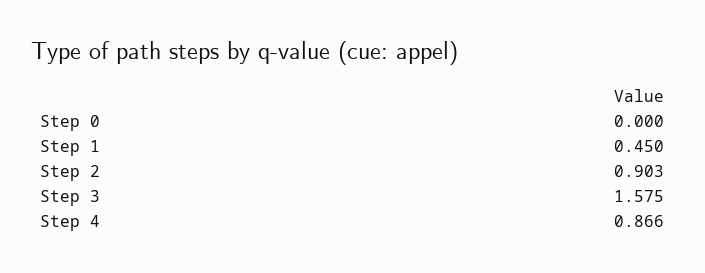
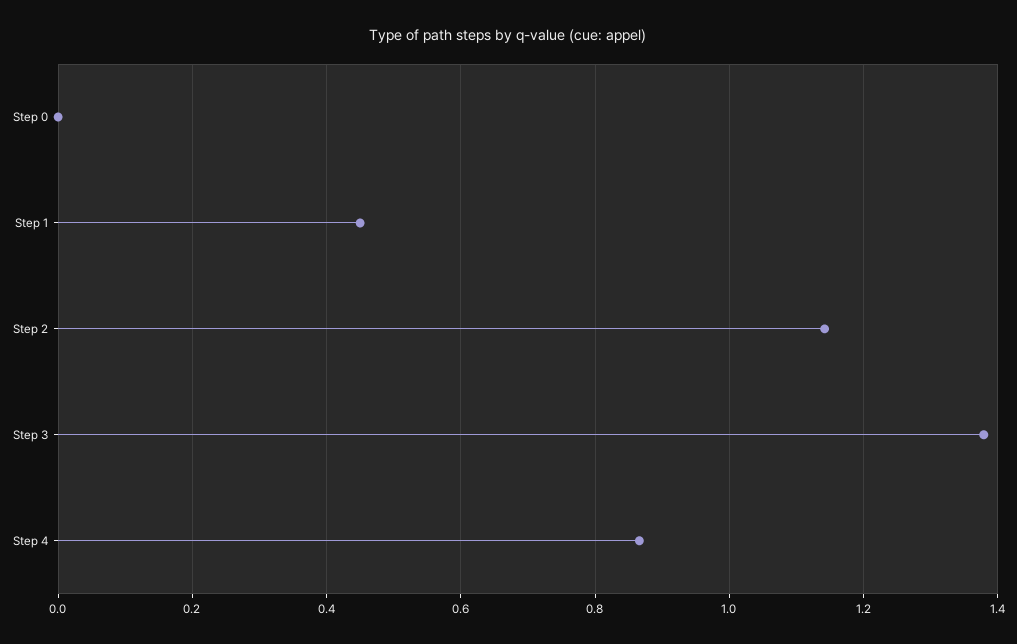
Step 2: 0.903 -> 1.14
Step 3: 1.575 -> 1.38

